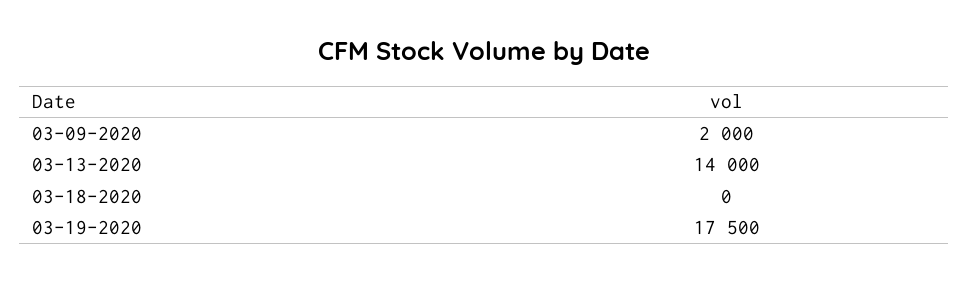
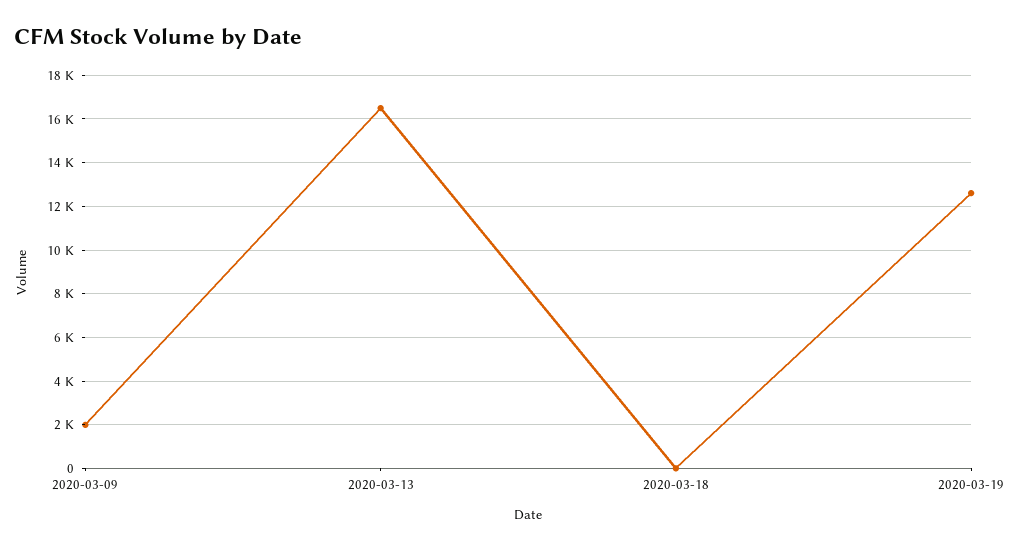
03-13-2020: 14000 -> 16500
03-19-2020: 17500 -> 12500

